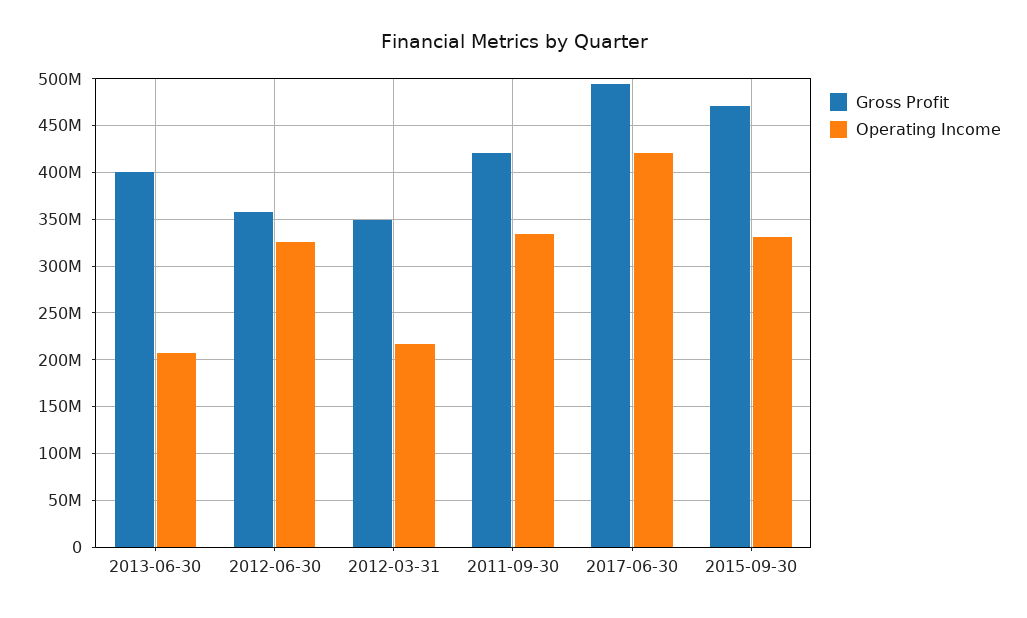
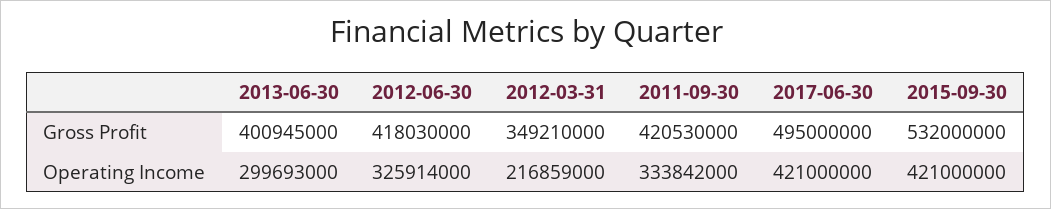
Operating Income, 2013-06-30: 210000000 -> 299693000
Gross Profit, 2012-06-30: 360000000 -> 418030000
Gross Profit, 2015-09-30: 470000000 -> 532000000
Operating Income, 2015-09-30: 330000000 -> 421000000

